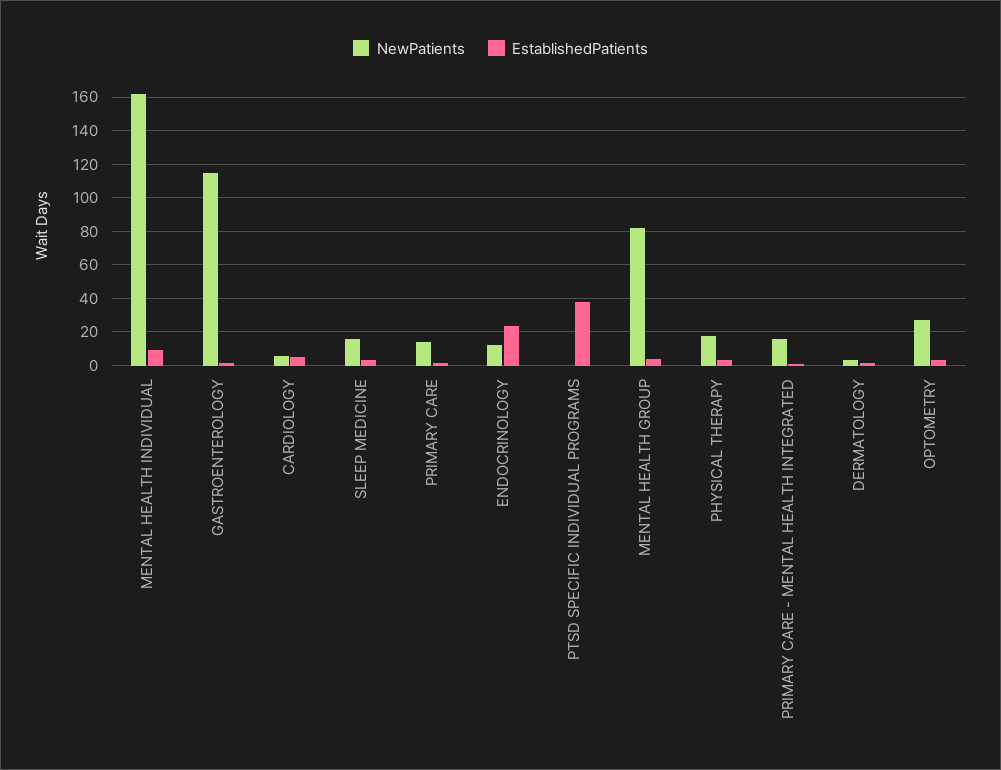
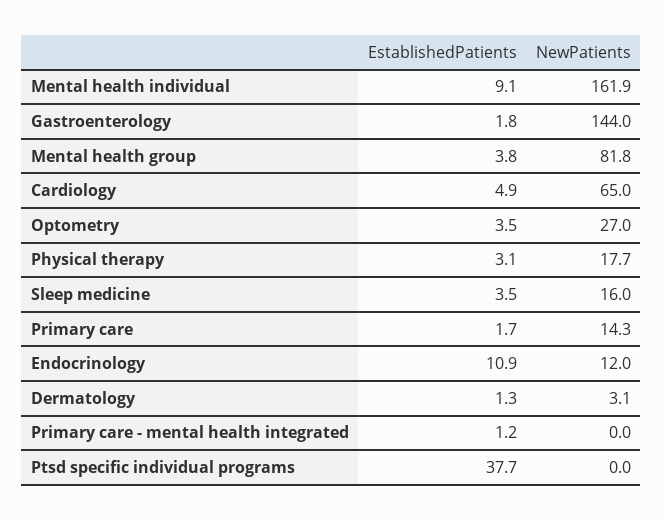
NewPatients, GASTROENTEROLOGY: 115 -> 144
NewPatients, CARDIOLOGY: 5 -> 65
EstablishedPatients, ENDOCRINOLOGY: 25 -> 10.9
NewPatients, PRIMARY CARE - MENTAL HEALTH INTEGRATED: 15 -> 0

